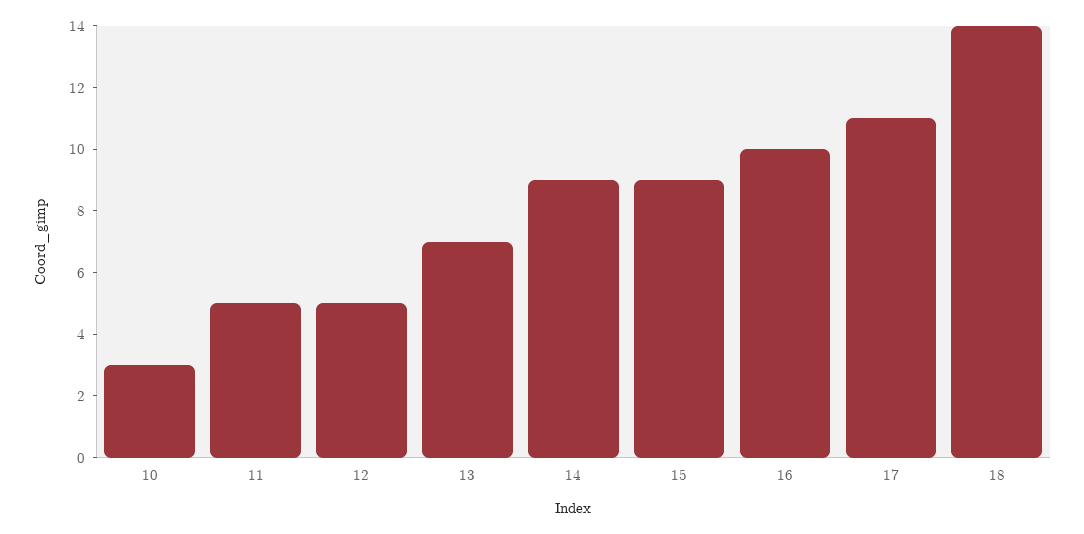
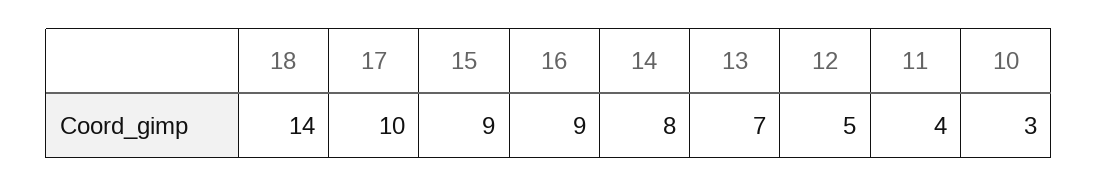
11: 5 -> 4
14: 9 -> 8
16: 10 -> 9
17: 11 -> 10

